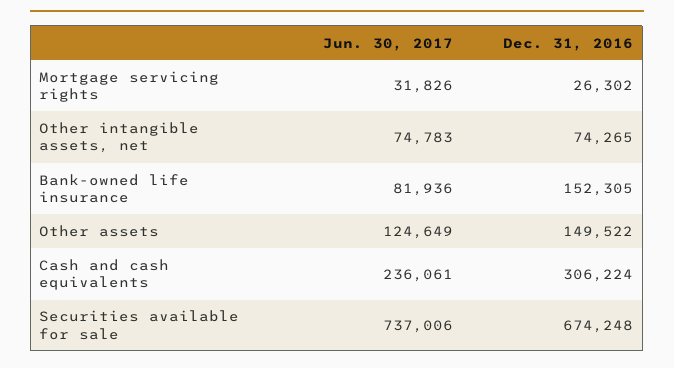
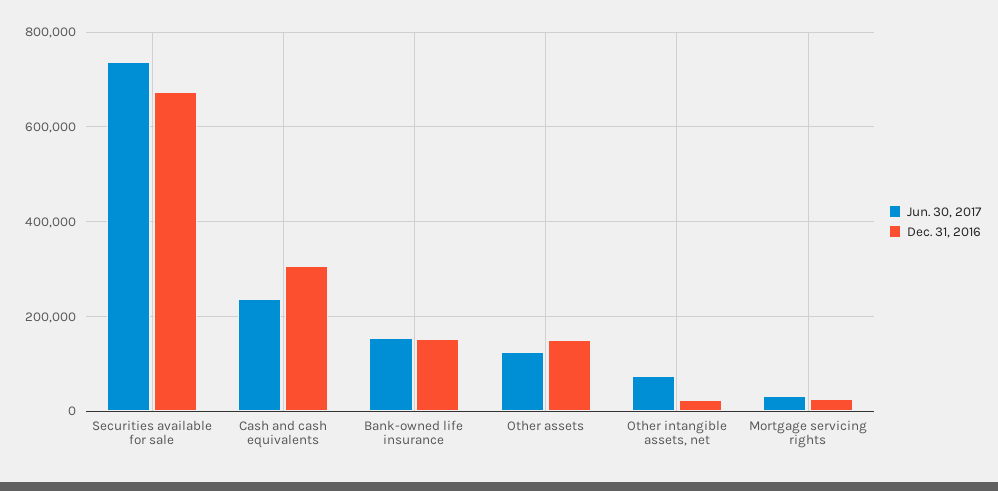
Dec. 31, 2016, Other intangible assets, net: 74265 -> 20000
Jun. 30, 2017, Bank-owned life insurance: 81936 -> 160000

